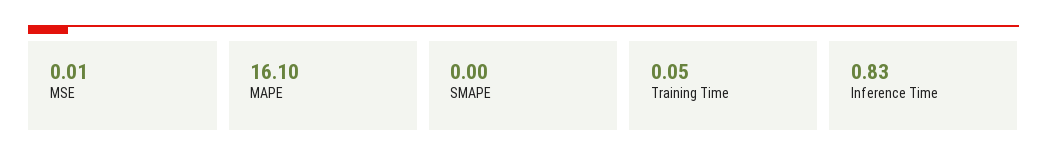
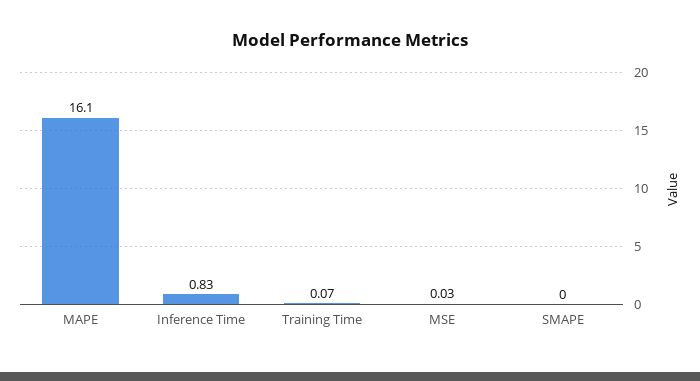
MSE: 0.01 -> 0.03
Training Time: 0.05 -> 0.07

